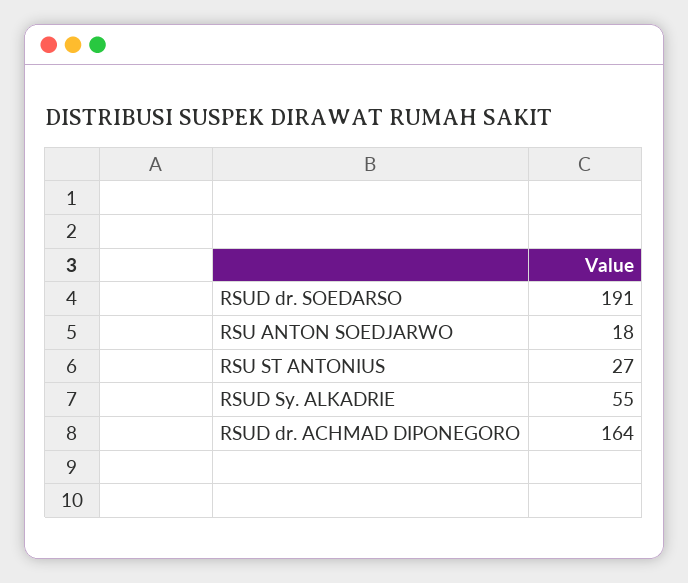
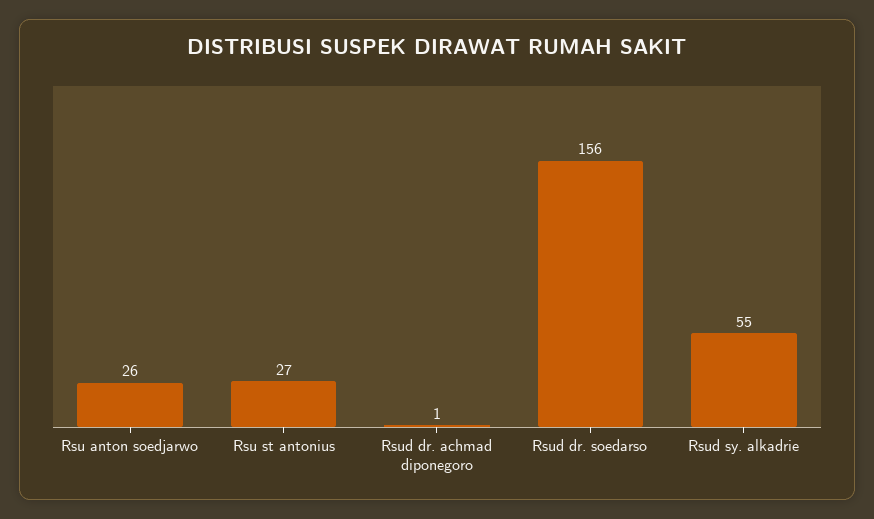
RSUD dr. SOEDARSO: 191 -> 156
RSU ANTON SOEDJARWO: 18 -> 26
RSUD dr. ACHMAD DIPONEGORO: 164 -> 1

